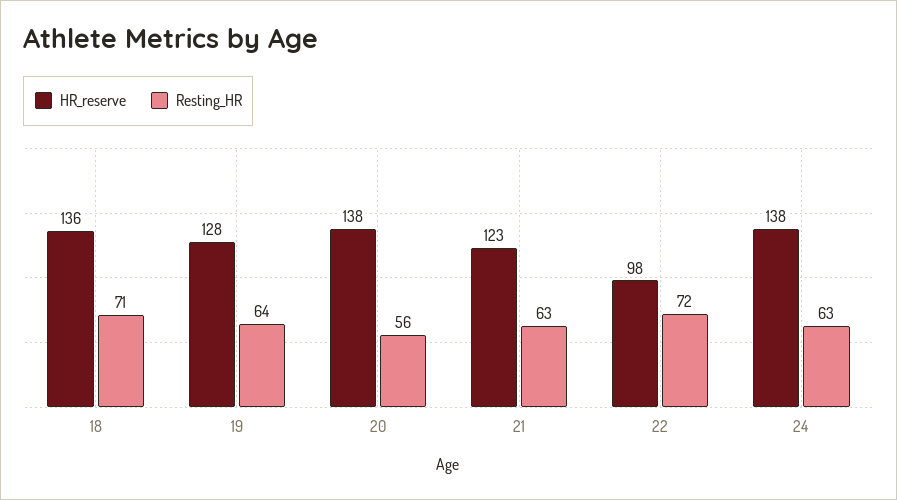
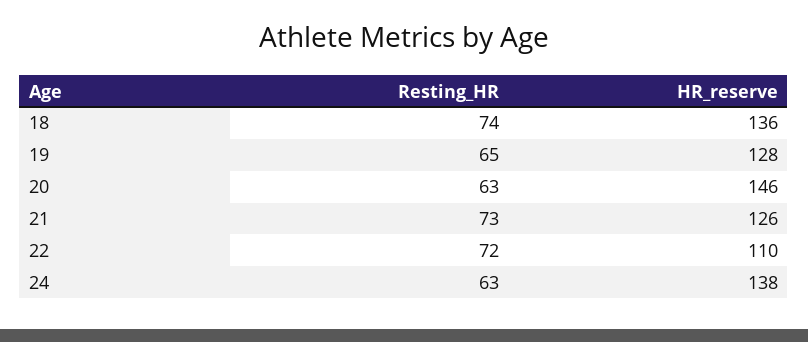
Resting_HR, 18: 71 -> 74
Resting_HR, 19: 64 -> 65
HR_reserve, 20: 138 -> 146
Resting_HR, 20: 56 -> 63
HR_reserve, 21: 123 -> 126
Resting_HR, 21: 63 -> 73
HR_reserve, 22: 98 -> 110

